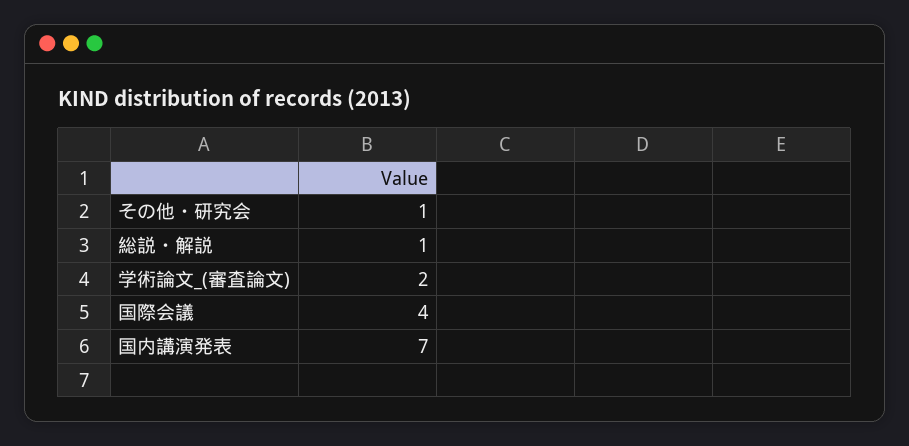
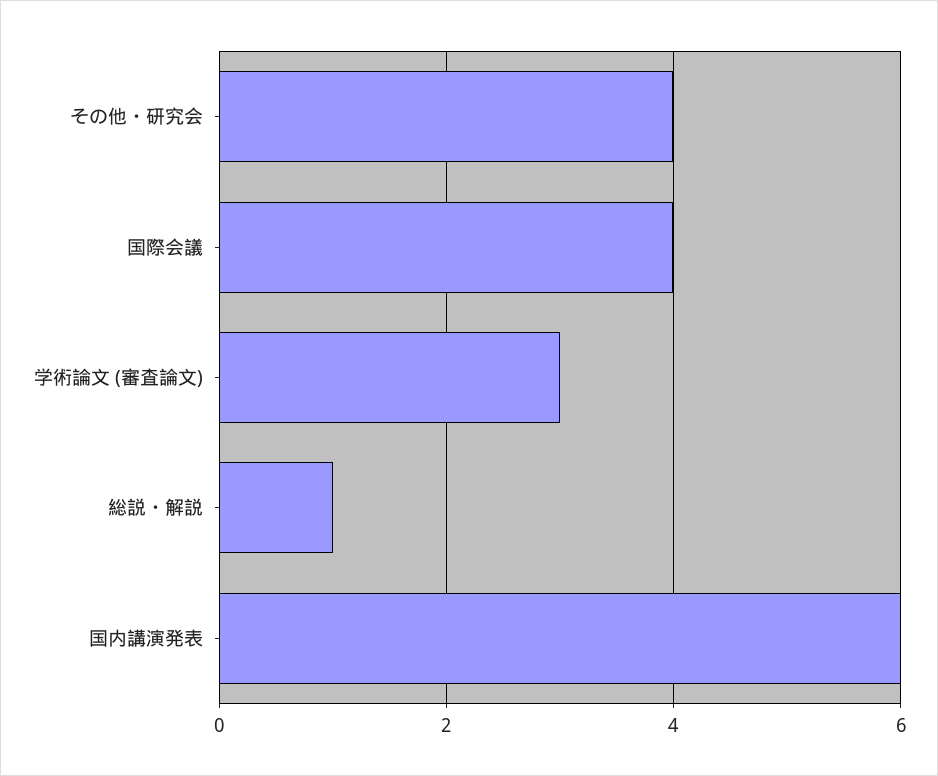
その他・研究会: 1 -> 4
学術論文_(審査論文): 2 -> 3
国内講演発表: 7 -> 6

